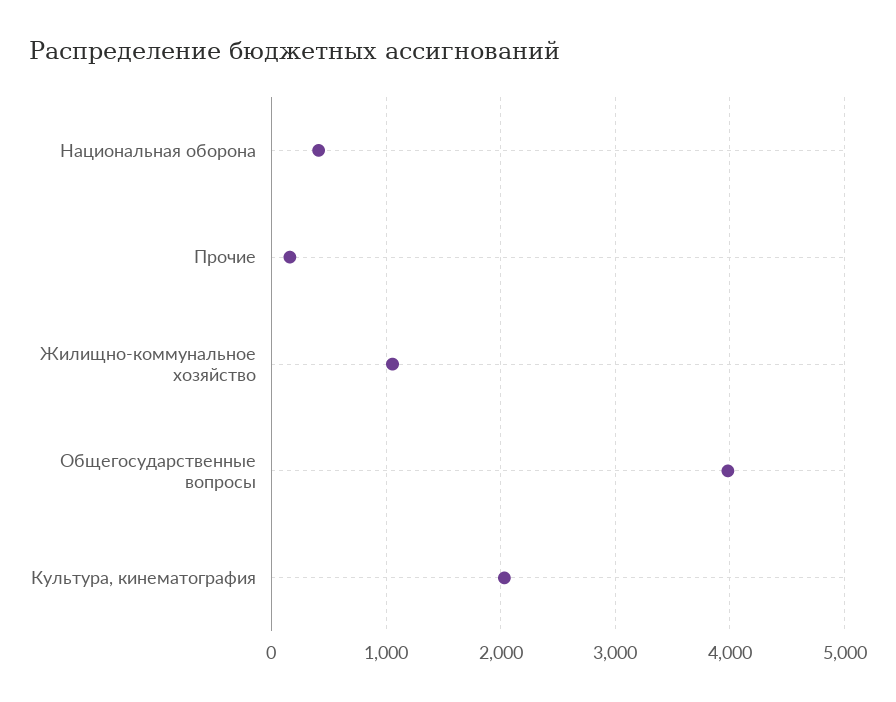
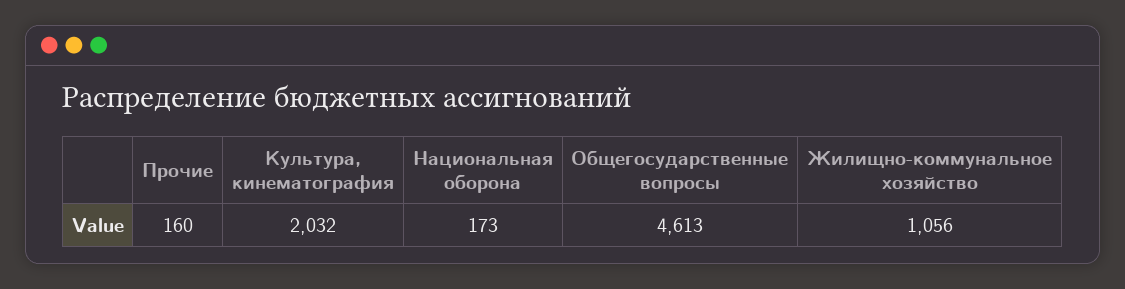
Национальная оборона: 400 -> 173
Общегосударственные вопросы: 4000 -> 4613

